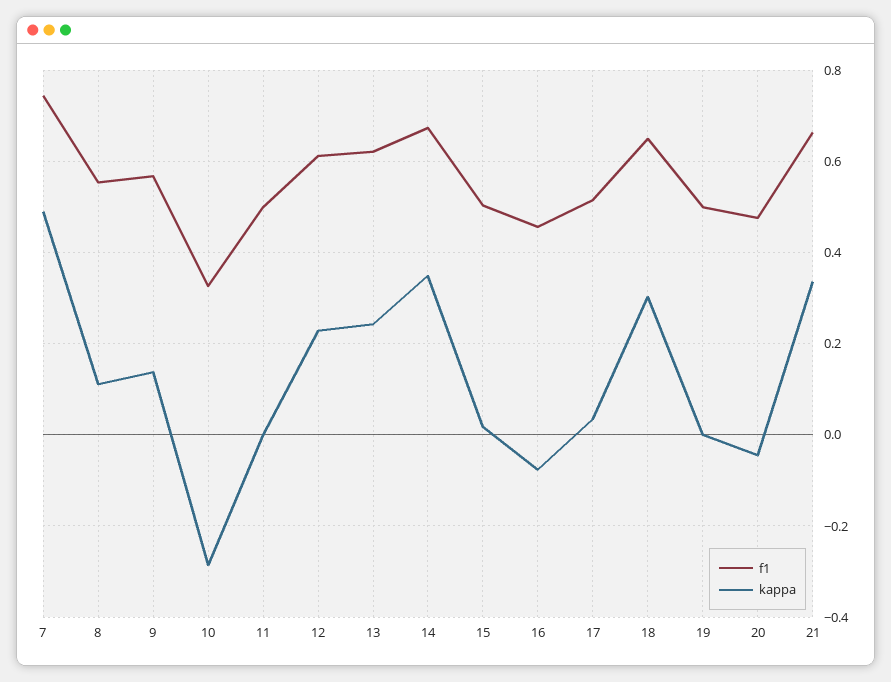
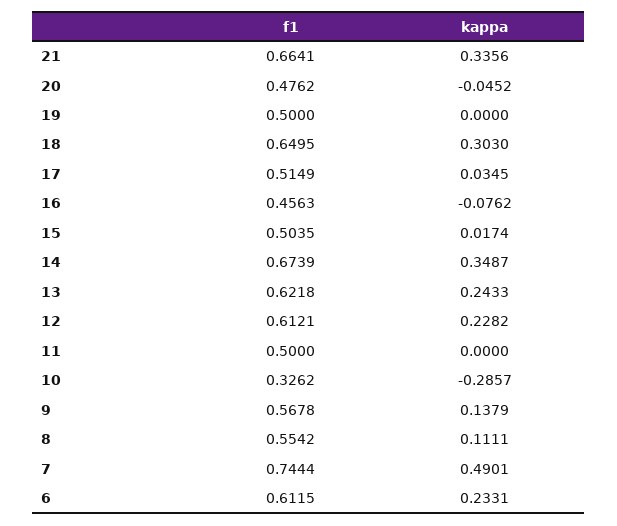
f1, 6: none -> 0.6115
kappa, 6: none -> 0.2331

